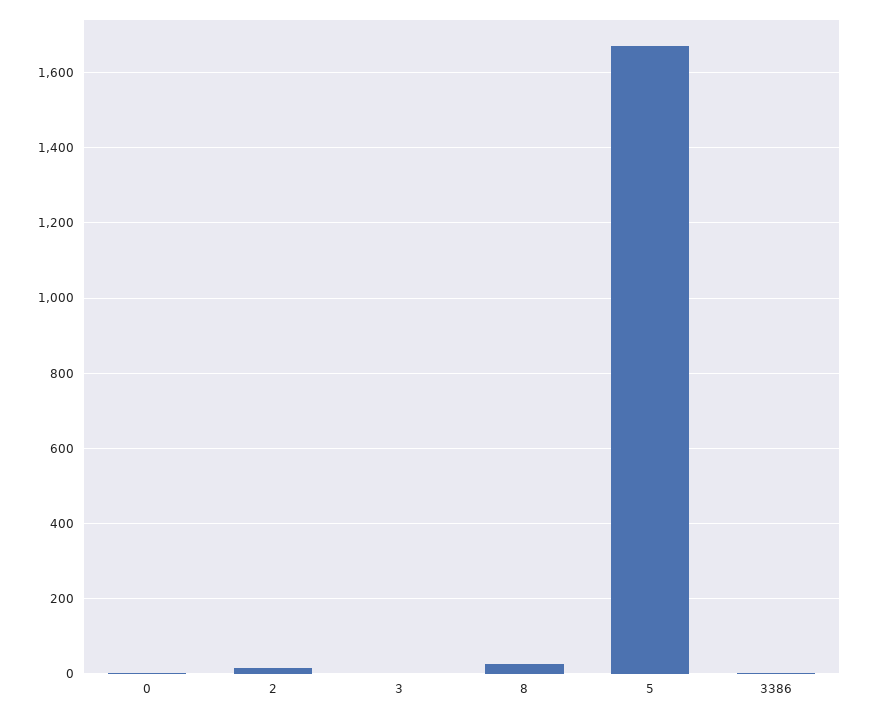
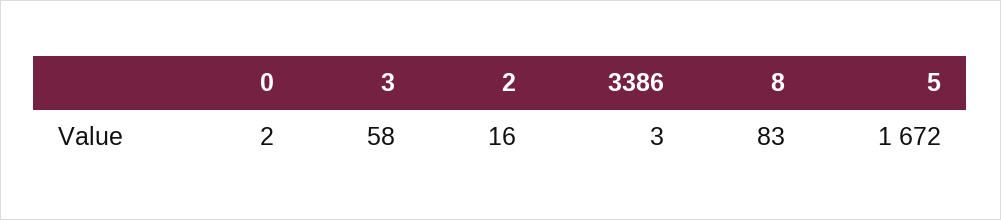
3: 0 -> 58
8: 20 -> 83

